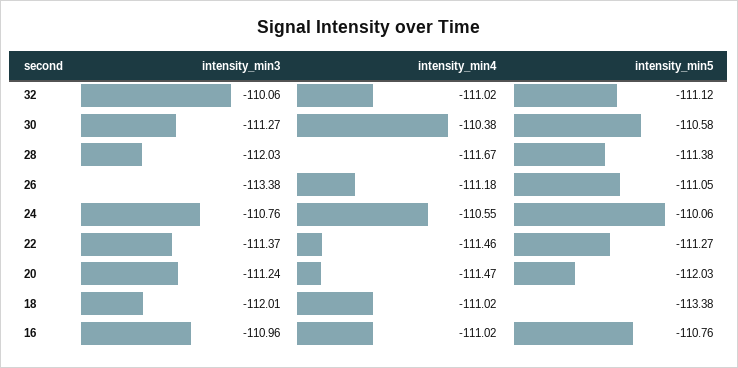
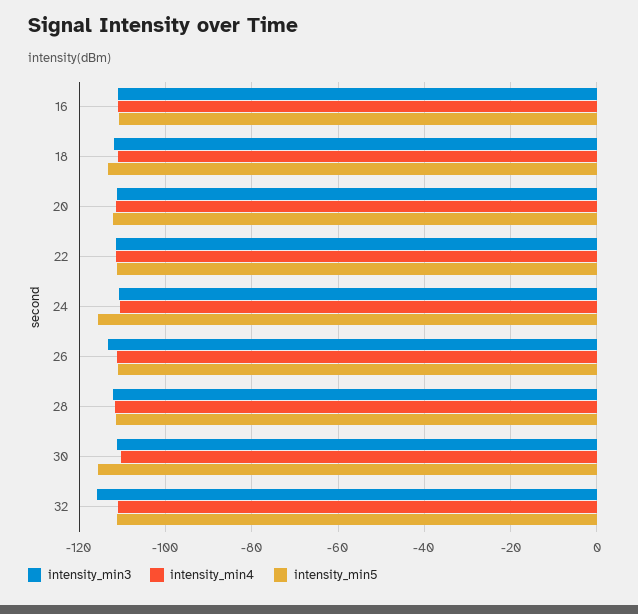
intensity_min3, 32: -110.06 -> -116
intensity_min5, 30: -110.58 -> -116
intensity_min5, 24: -110.06 -> -116

